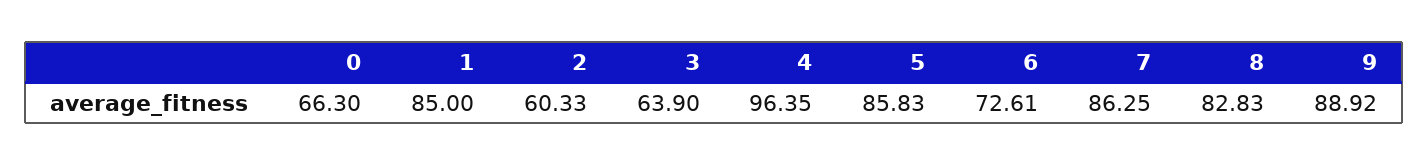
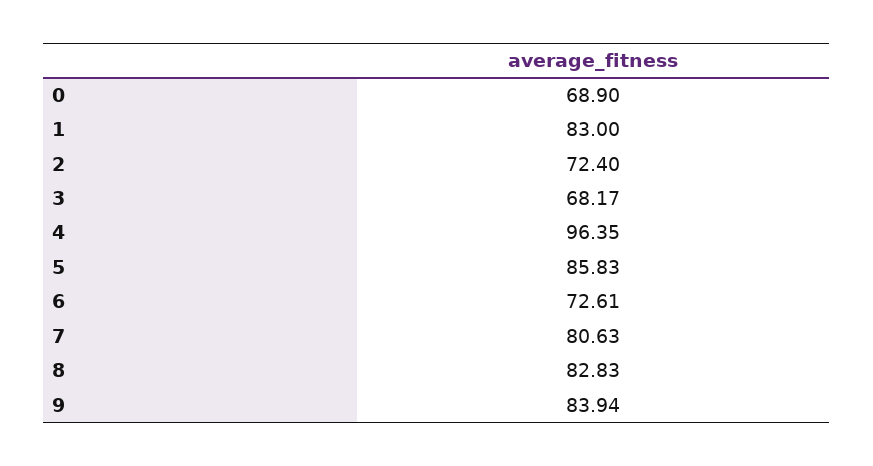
0: 66.3 -> 68.9
1: 85 -> 83
2: 60.33 -> 72.4
3: 63.9 -> 68.17
7: 86.25 -> 80.63
9: 88.92 -> 83.94

